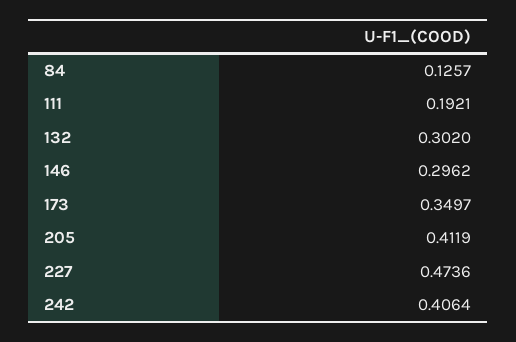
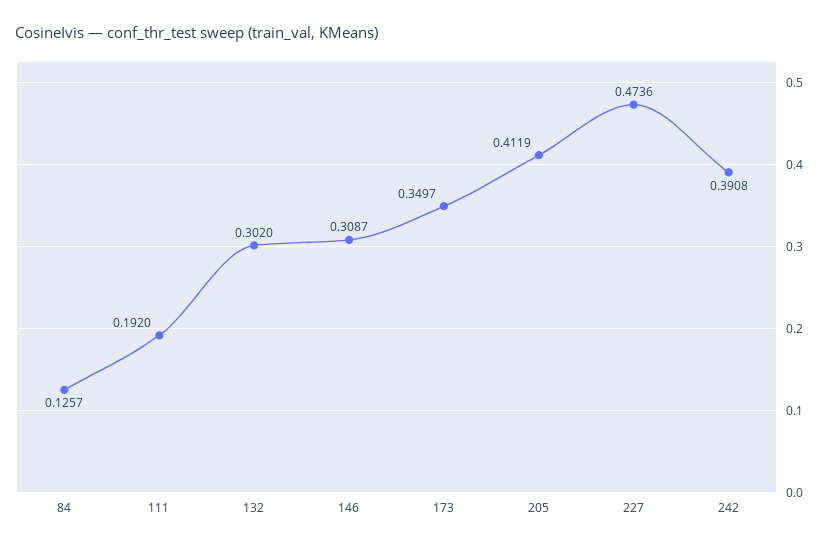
111: 0.1921 -> 0.192
146: 0.2962 -> 0.3087
242: 0.4064 -> 0.3908

